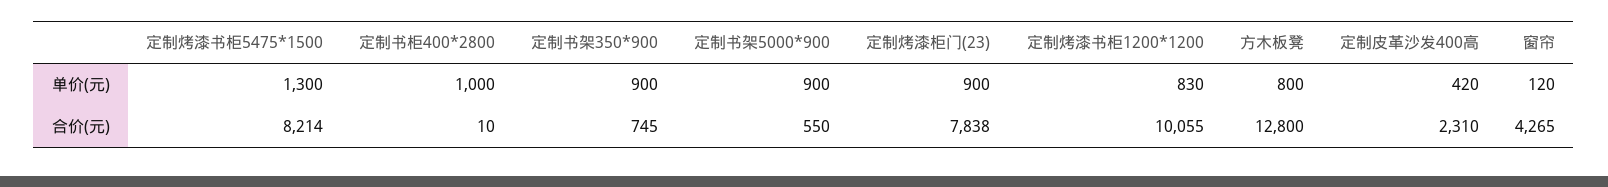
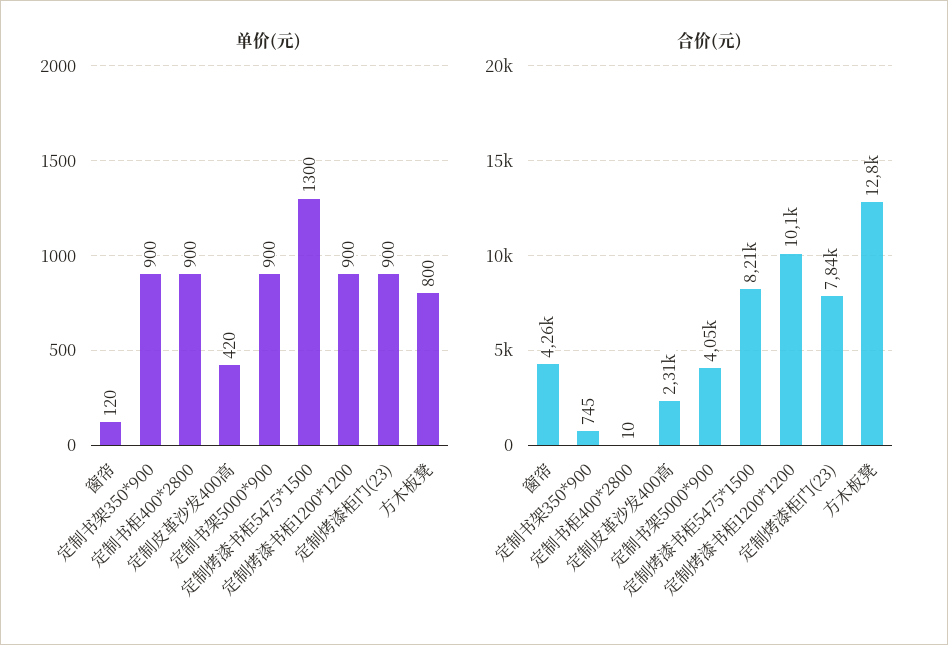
单价(元), 定制书柜400*2800: 1000 -> 900
单价(元), 定制烤漆书柜1200*1200: 830 -> 900
合价(元), 定制书架5000*900: 550 -> 4050

